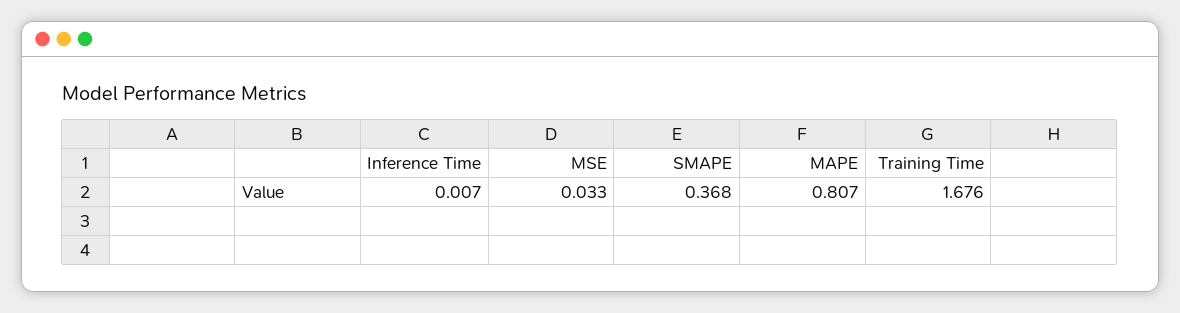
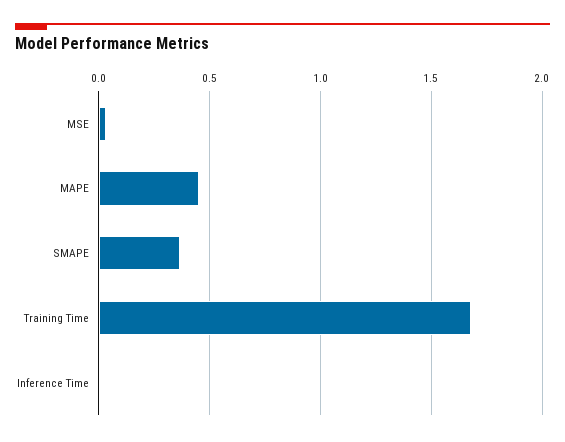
MAPE: 0.807 -> 0.45

